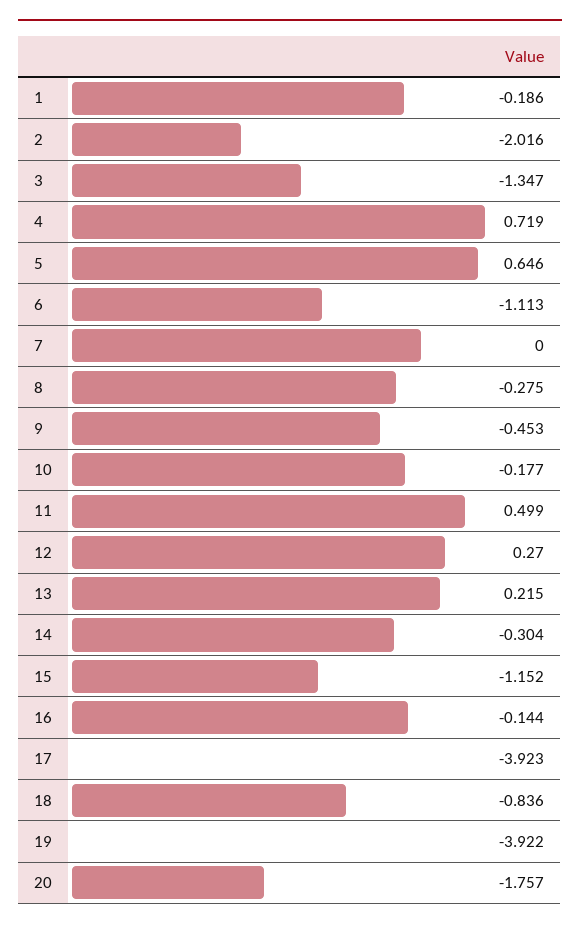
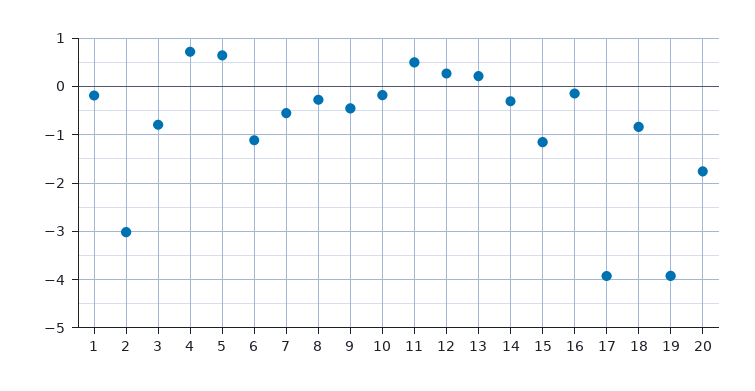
2: -2.016 -> -3
3: -1.347 -> -0.8
7: 0 -> -0.6

